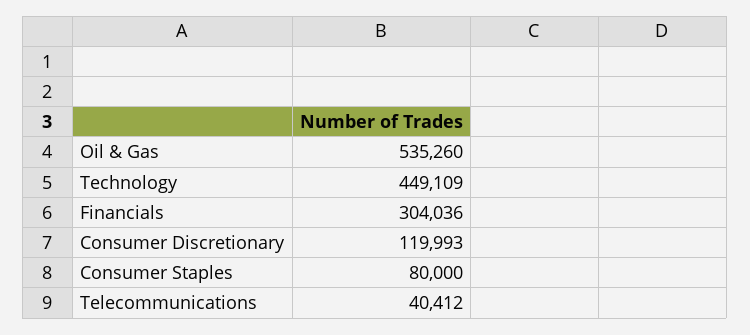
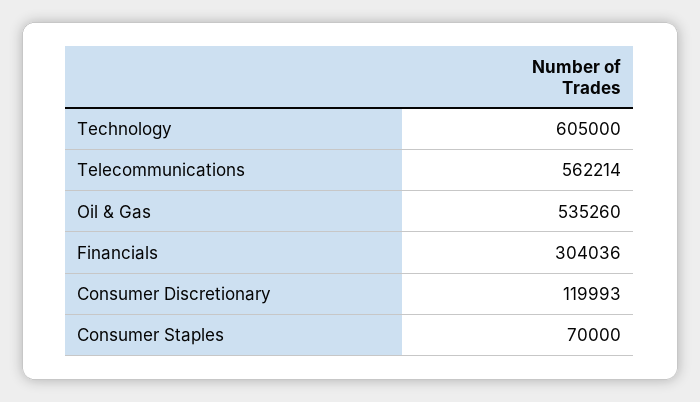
Technology: 449109 -> 605000
Consumer Staples: 80000 -> 70000
Telecommunications: 40412 -> 562214

